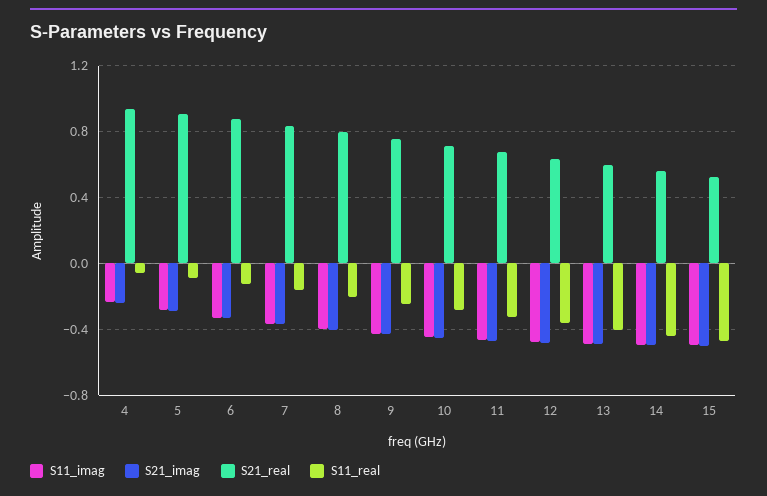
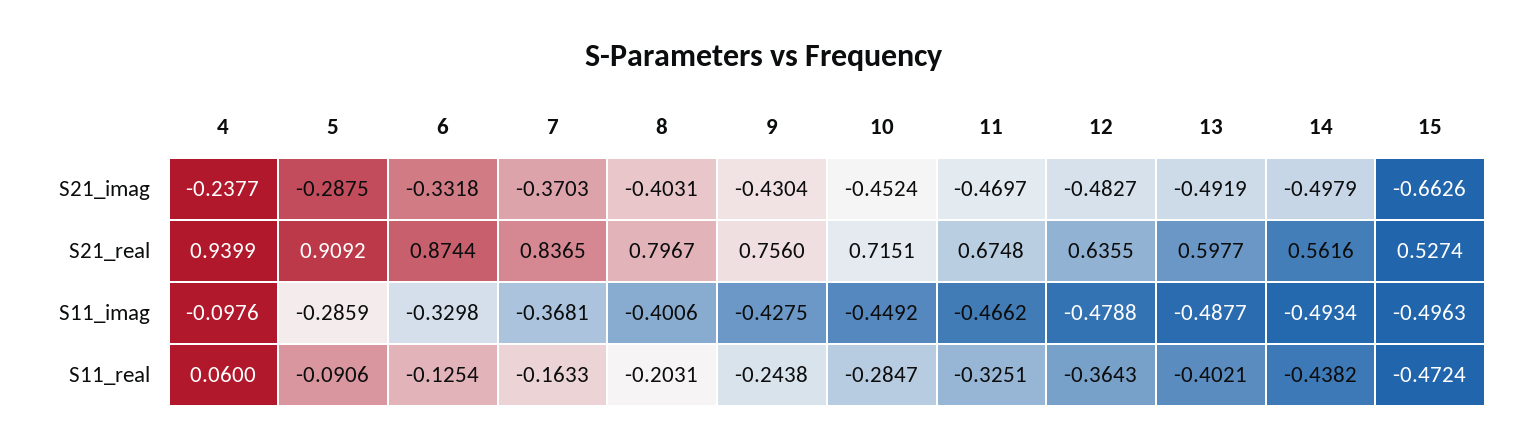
S11_imag, 4: -0.25 -> -0.0976
S11_real, 4: -0.05 -> 0.06
S21_imag, 15: -0.5 -> -0.6626

